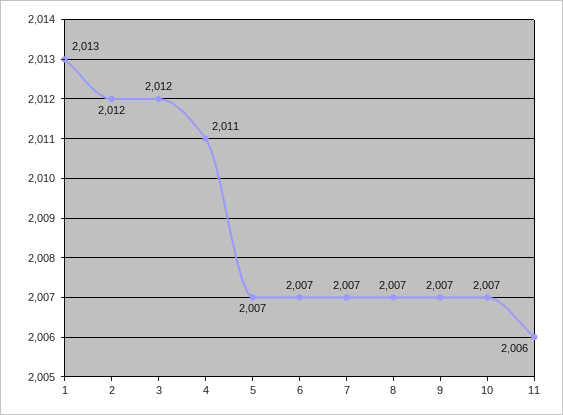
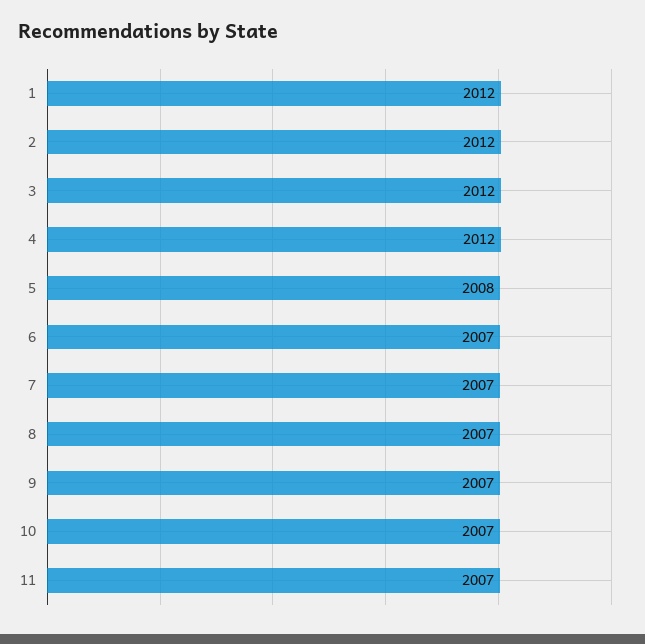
1: 2013 -> 2012
4: 2011 -> 2012
5: 2007 -> 2008
11: 2006 -> 2007

